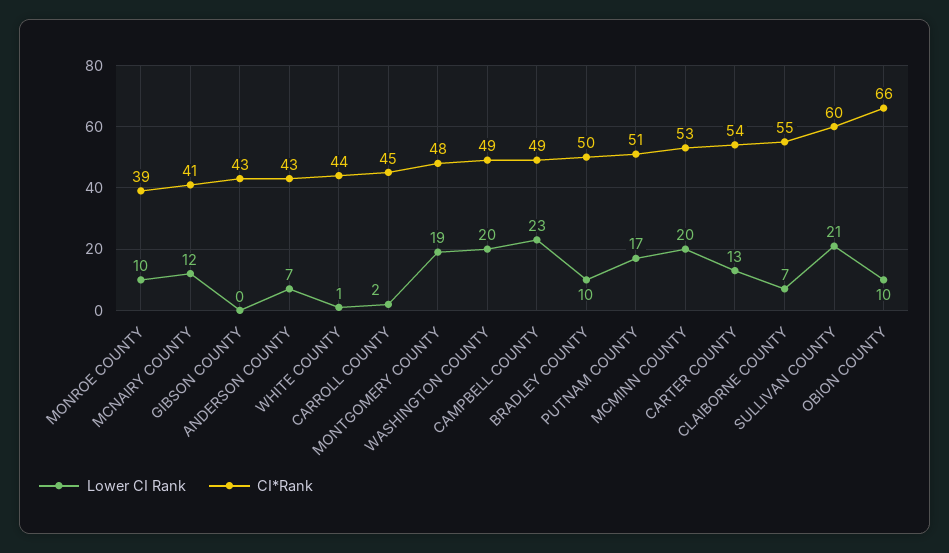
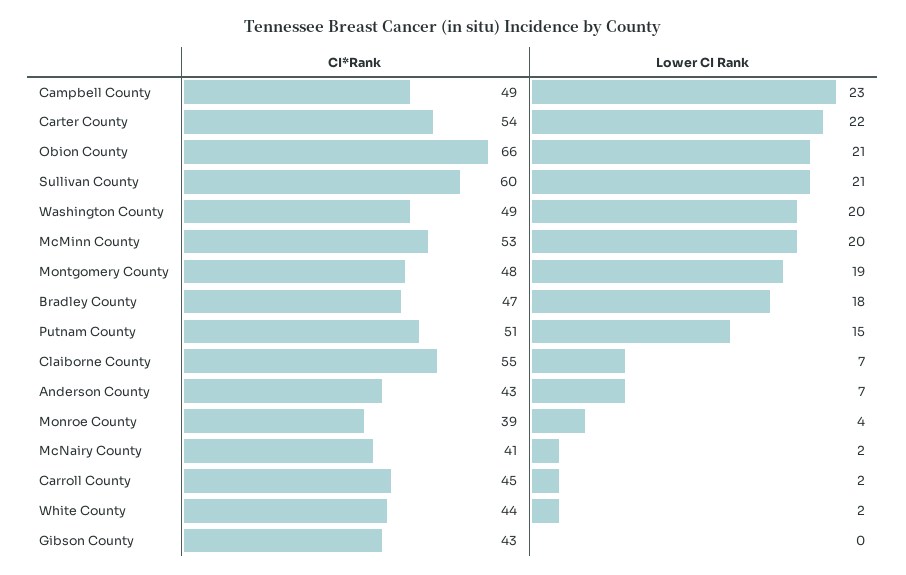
Lower CI Rank, MONROE COUNTY: 10 -> 4
Lower CI Rank, MCNAIRY COUNTY: 12 -> 2
Lower CI Rank, WHITE COUNTY: 1 -> 2
Lower CI Rank, BRADLEY COUNTY: 10 -> 18
CI*Rank, BRADLEY COUNTY: 50 -> 47
Lower CI Rank, PUTNAM COUNTY: 17 -> 15
Lower CI Rank, CARTER COUNTY: 13 -> 22
Lower CI Rank, OBION COUNTY: 10 -> 21

